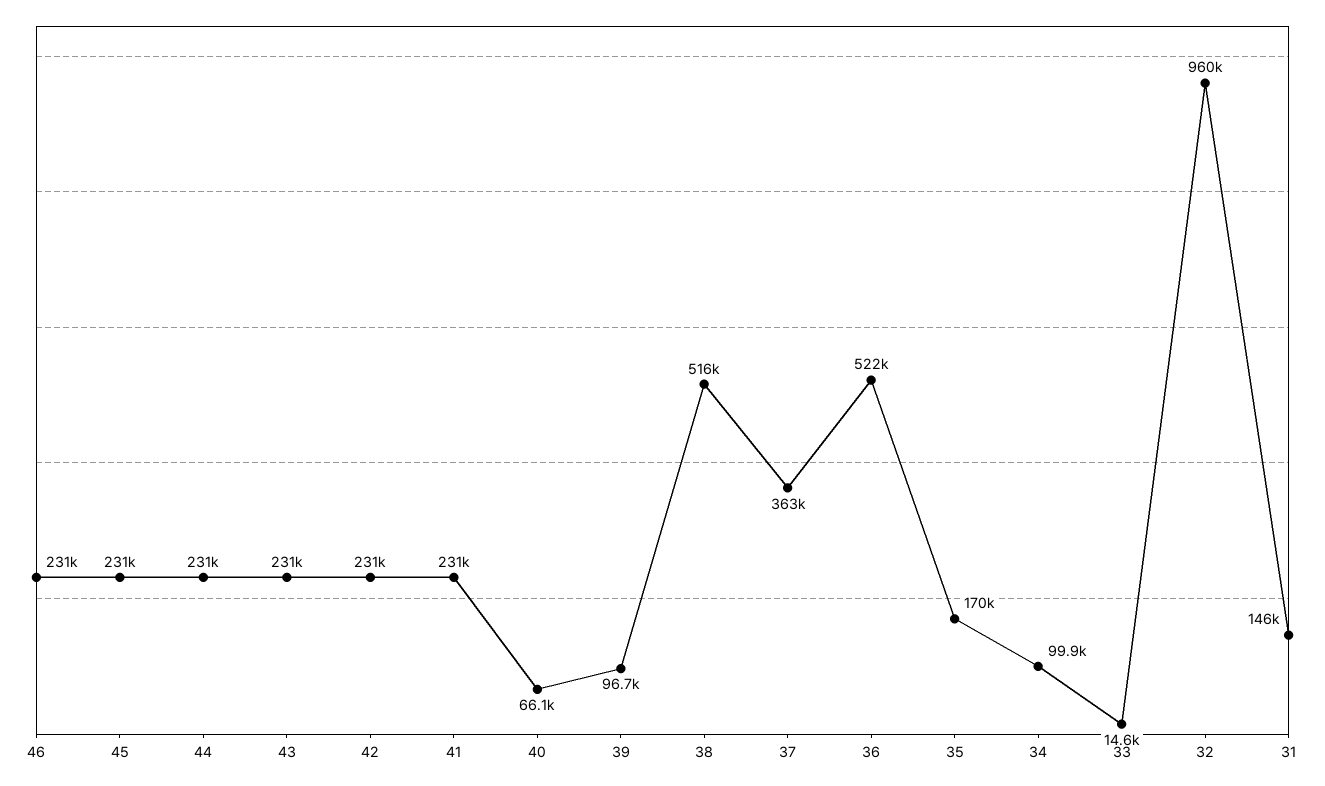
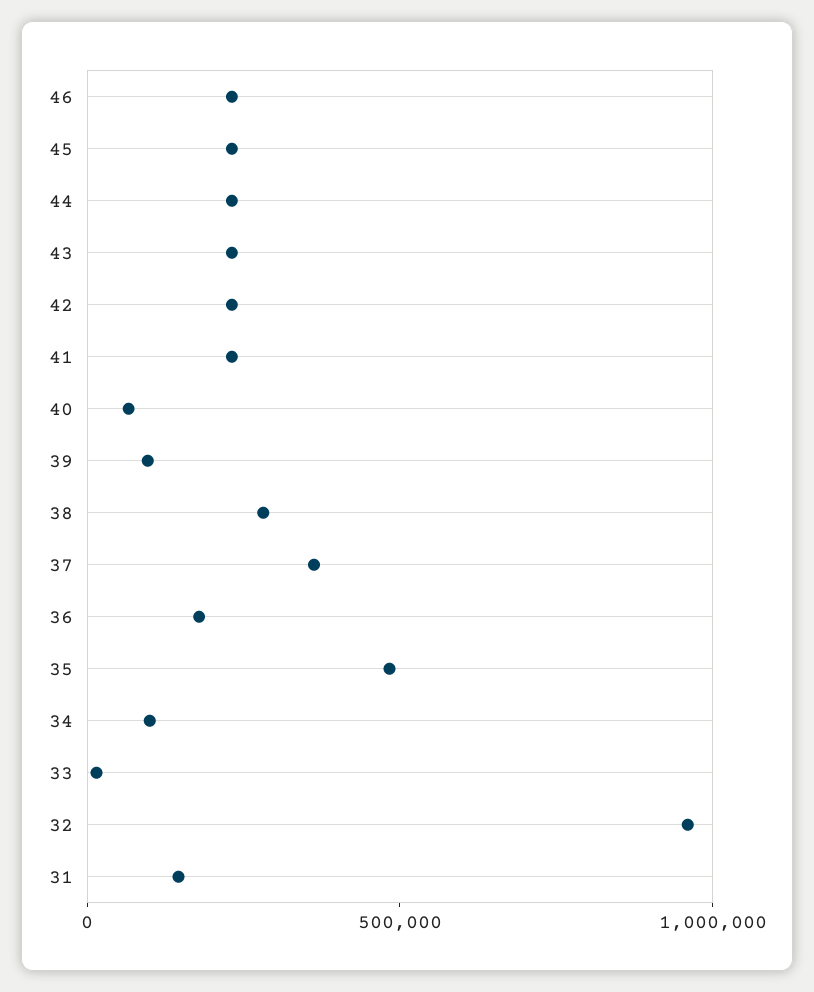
38: 516000 -> 300000
36: 522000 -> 200000
35: 170000 -> 500000

